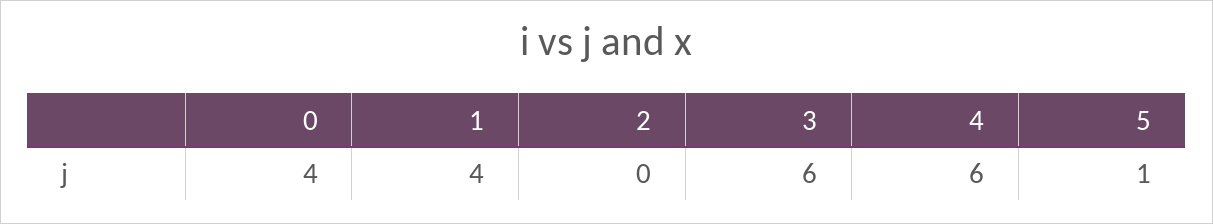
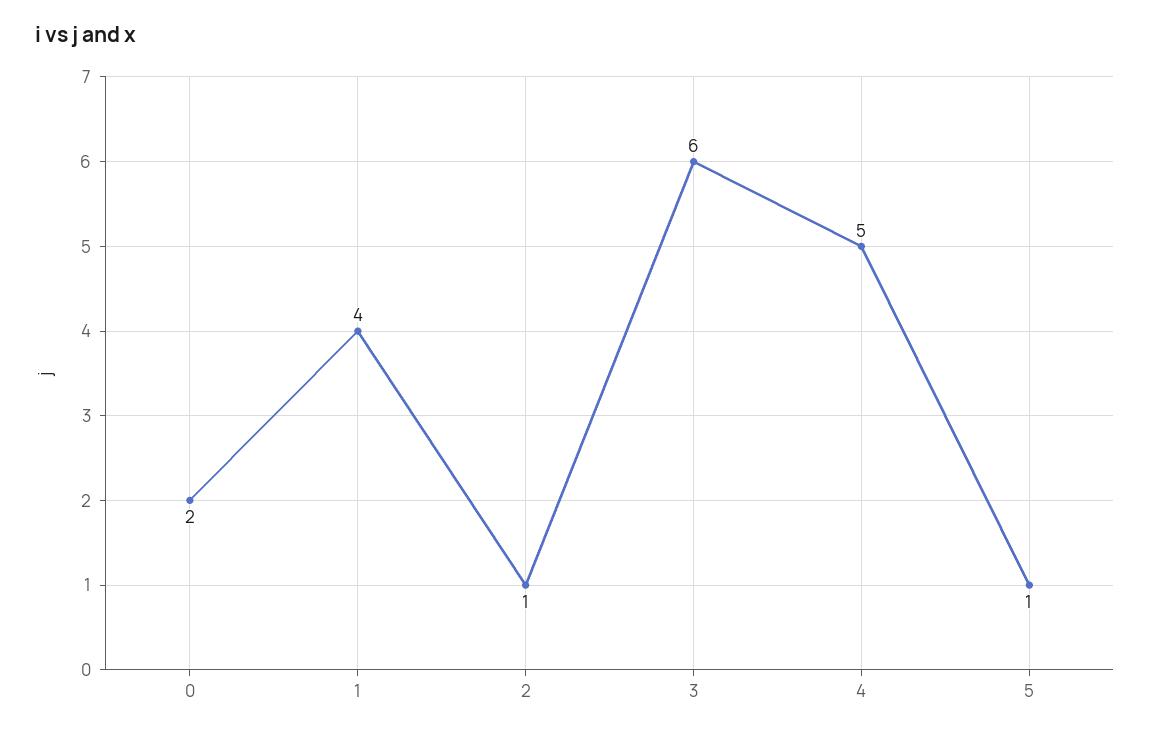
0: 4 -> 2
2: 0 -> 1
4: 6 -> 5

